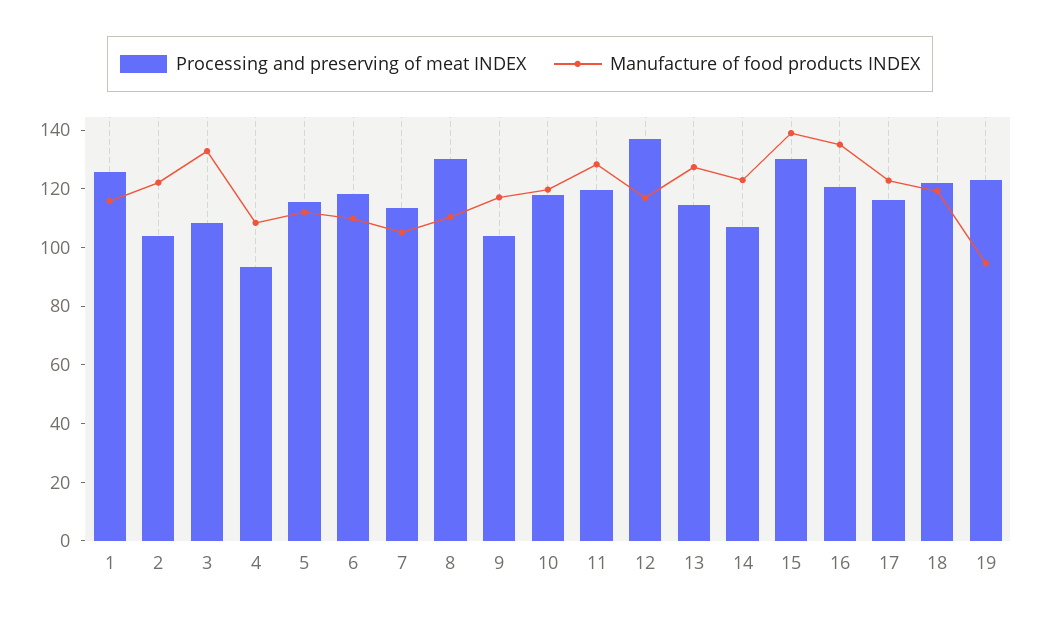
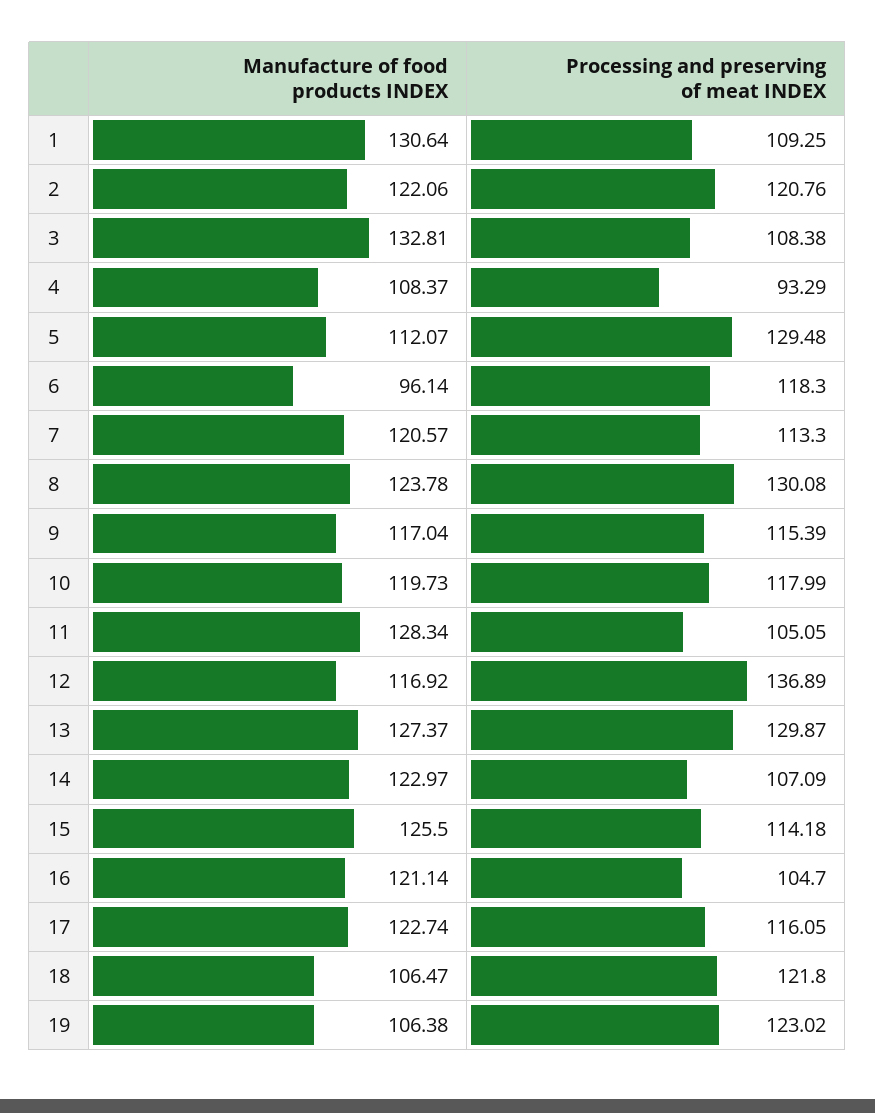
Processing and preserving of meat INDEX, 1: 125 -> 109.25
Manufacture of food products INDEX, 1: 115 -> 130.64
Processing and preserving of meat INDEX, 2: 105 -> 120.76
Processing and preserving of meat INDEX, 5: 115 -> 129.48
Manufacture of food products INDEX, 6: 110 -> 96.14
Manufacture of food products INDEX, 7: 105 -> 120.57
Manufacture of food products INDEX, 8: 110 -> 123.78
Processing and preserving of meat INDEX, 9: 105 -> 115.39
Processing and preserving of meat INDEX, 11: 120 -> 105.05
Processing and preserving of meat INDEX, 13: 115 -> 129.87
Processing and preserving of meat INDEX, 15: 130 -> 114.18
Manufacture of food products INDEX, 15: 140 -> 125.5
Processing and preserving of meat INDEX, 16: 120 -> 104.7
Manufacture of food products INDEX, 16: 135 -> 121.14
Manufacture of food products INDEX, 18: 120 -> 106.47
Manufacture of food products INDEX, 19: 95 -> 106.38

